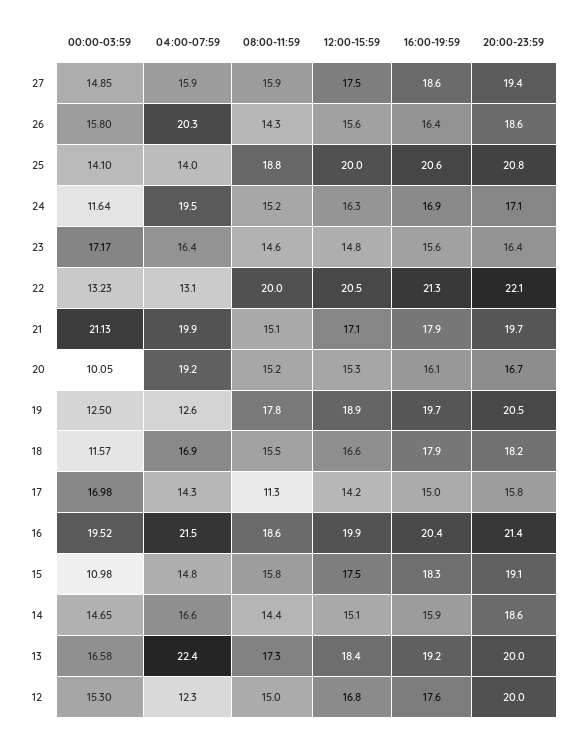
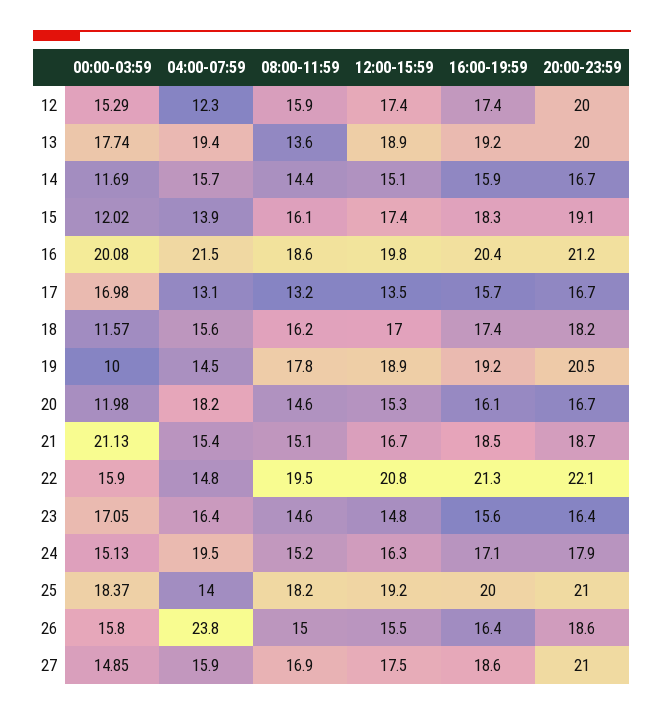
08:00-11:59, 27: 15.9 -> 16.9
20:00-23:59, 27: 19.4 -> 21
04:00-07:59, 26: 20.3 -> 23.8
08:00-11:59, 26: 14.3 -> 15
12:00-15:59, 26: 15.6 -> 15.5
00:00-03:59, 25: 14.1 -> 18.37
08:00-11:59, 25: 18.8 -> 18.2
12:00-15:59, 25: 20 -> 19.2
16:00-19:59, 25: 20.6 -> 20
20:00-23:59, 25: 20.8 -> 21
00:00-03:59, 24: 11.64 -> 15.13
16:00-19:59, 24: 16.9 -> 17.1
20:00-23:59, 24: 17.1 -> 17.9
00:00-03:59, 23: 17.17 -> 17.05
00:00-03:59, 22: 13.23 -> 15.9
04:00-07:59, 22: 13.1 -> 14.8
08:00-11:59, 22: 20 -> 19.5
12:00-15:59, 22: 20.5 -> 20.8
04:00-07:59, 21: 19.9 -> 15.4
12:00-15:59, 21: 17.1 -> 16.7
16:00-19:59, 21: 17.9 -> 18.5
20:00-23:59, 21: 19.7 -> 18.7
00:00-03:59, 20: 10.05 -> 11.98
04:00-07:59, 20: 19.2 -> 18.2
08:00-11:59, 20: 15.2 -> 14.6
00:00-03:59, 19: 12.5 -> 10
04:00-07:59, 19: 12.6 -> 14.5
16:00-19:59, 19: 19.7 -> 19.2
04:00-07:59, 18: 16.9 -> 15.6
08:00-11:59, 18: 15.5 -> 16.2
12:00-15:59, 18: 16.6 -> 17
16:00-19:59, 18: 17.9 -> 17.4
04:00-07:59, 17: 14.3 -> 13.1
08:00-11:59, 17: 11.3 -> 13.2
12:00-15:59, 17: 14.2 -> 13.5
16:00-19:59, 17: 15 -> 15.7
20:00-23:59, 17: 15.8 -> 16.7
00:00-03:59, 16: 19.52 -> 20.08
12:00-15:59, 16: 19.9 -> 19.8
20:00-23:59, 16: 21.4 -> 21.2
00:00-03:59, 15: 10.98 -> 12.02
04:00-07:59, 15: 14.8 -> 13.9
08:00-11:59, 15: 15.8 -> 16.1
12:00-15:59, 15: 17.5 -> 17.4
00:00-03:59, 14: 14.65 -> 11.69
04:00-07:59, 14: 16.6 -> 15.7
20:00-23:59, 14: 18.6 -> 16.7
00:00-03:59, 13: 16.58 -> 17.74
04:00-07:59, 13: 22.4 -> 19.4
08:00-11:59, 13: 17.3 -> 13.6
12:00-15:59, 13: 18.4 -> 18.9
00:00-03:59, 12: 15.3 -> 15.29
08:00-11:59, 12: 15 -> 15.9
12:00-15:59, 12: 16.8 -> 17.4
16:00-19:59, 12: 17.6 -> 17.4

